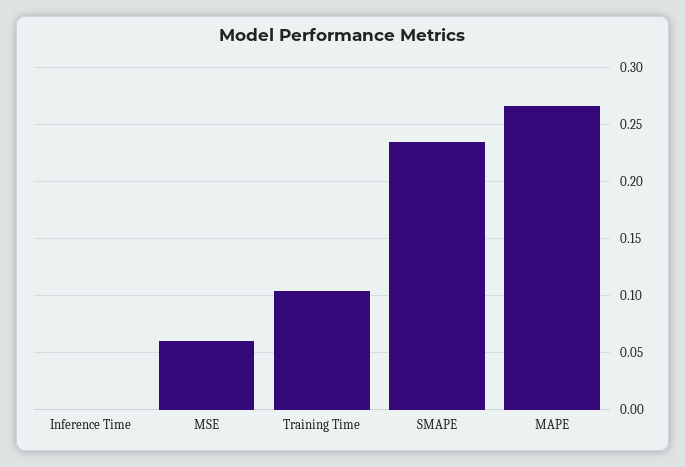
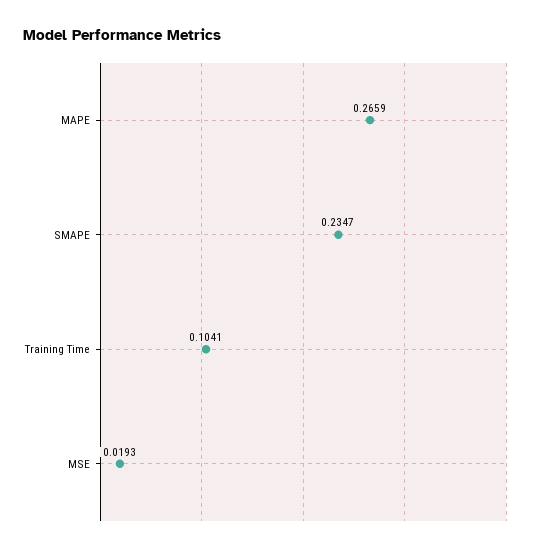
Inference Time: 0 -> none
MSE: 0.06 -> 0.0193

